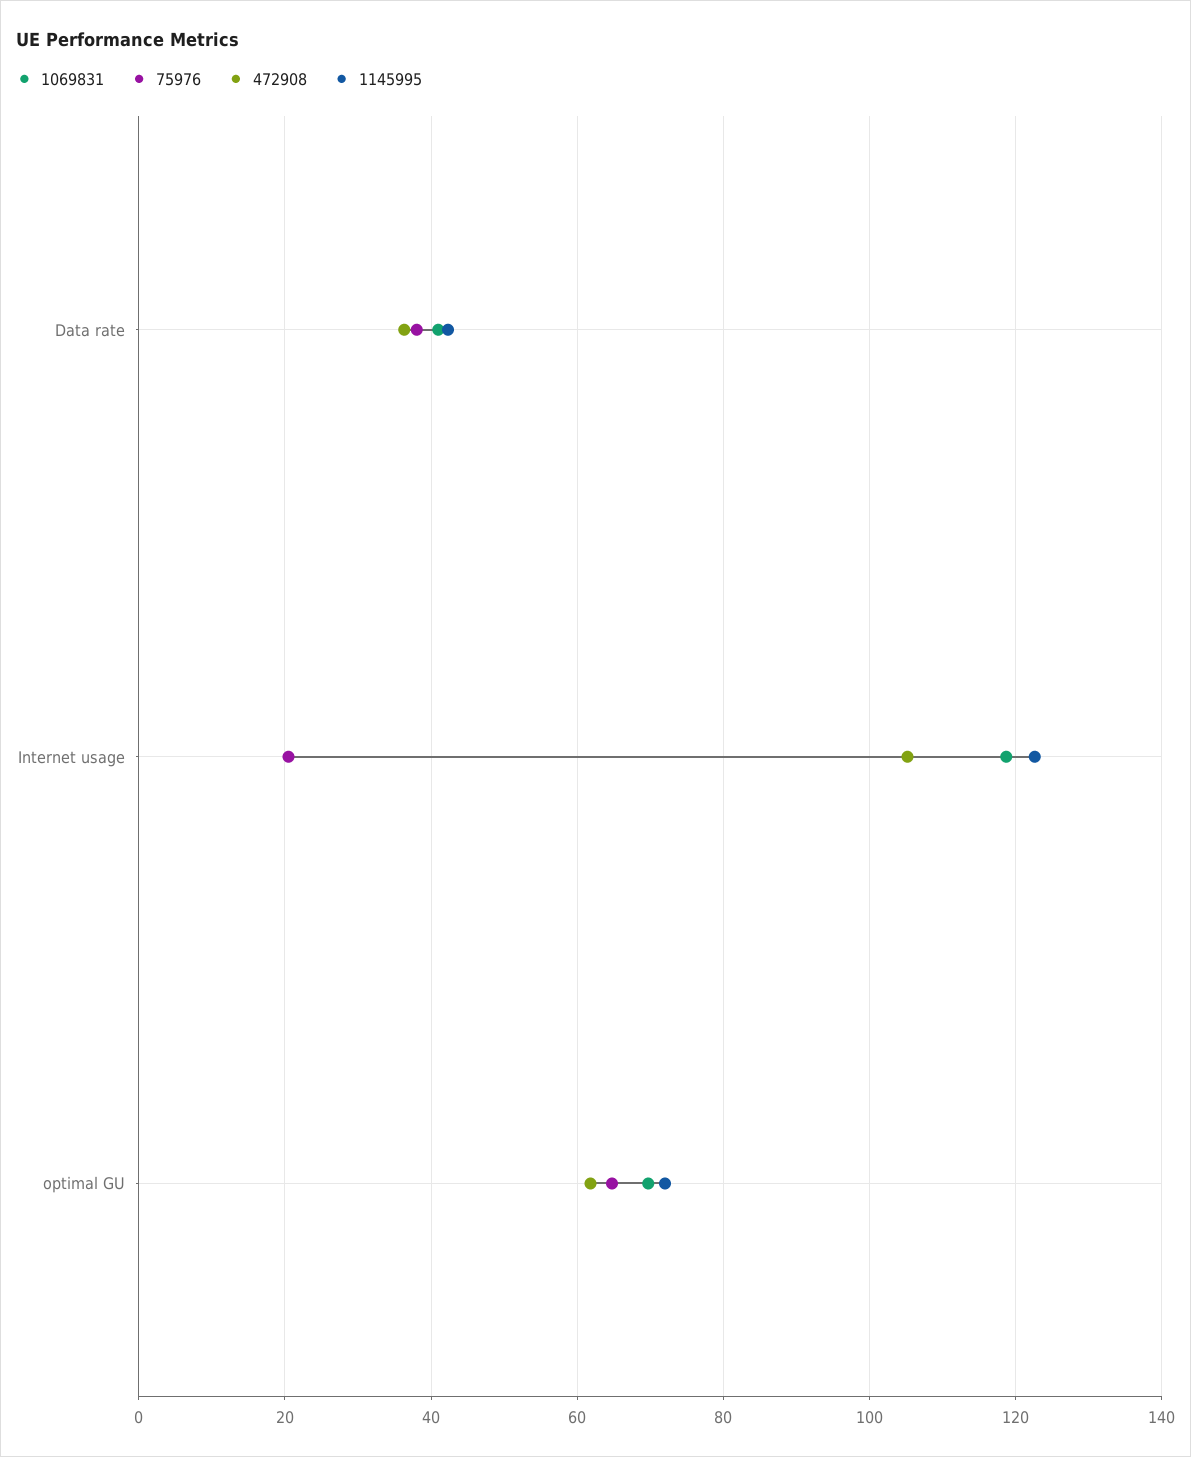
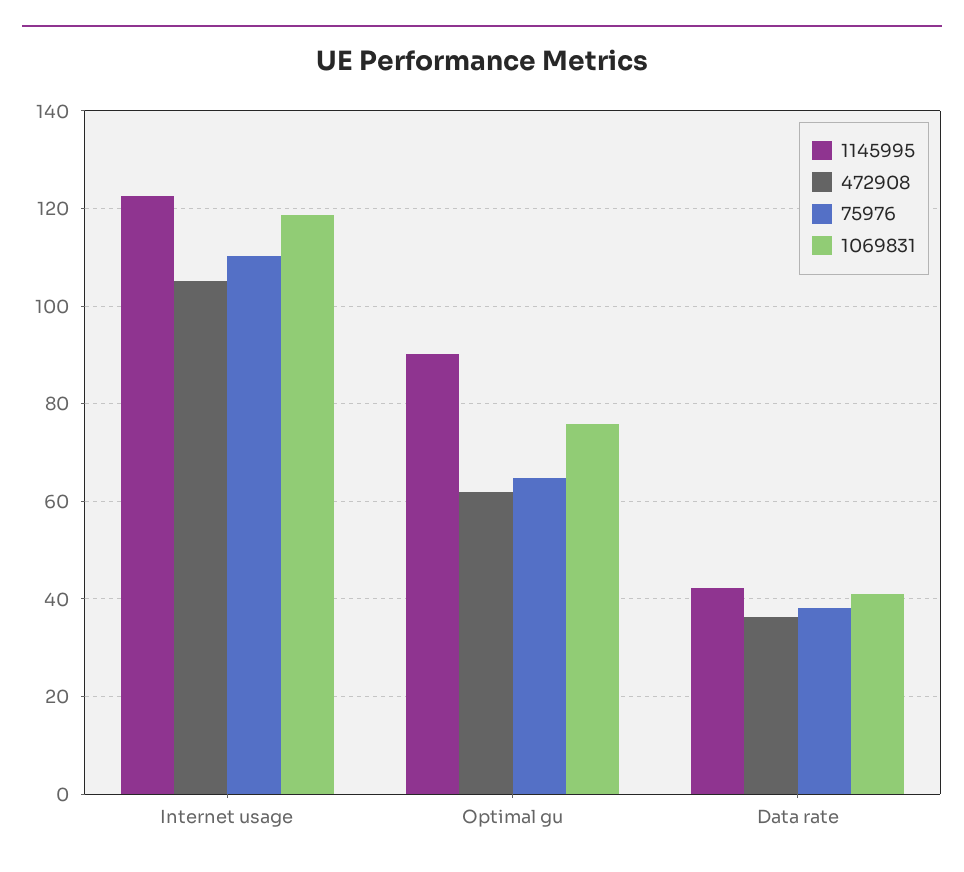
75976, Internet usage: 20 -> 110
1069831, optimal GU: 70 -> 76
1145995, optimal GU: 72 -> 90

